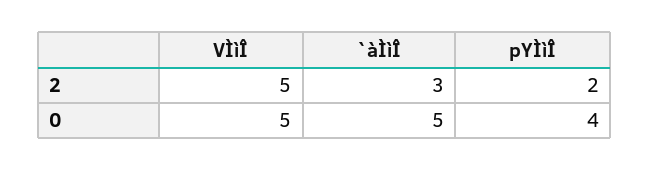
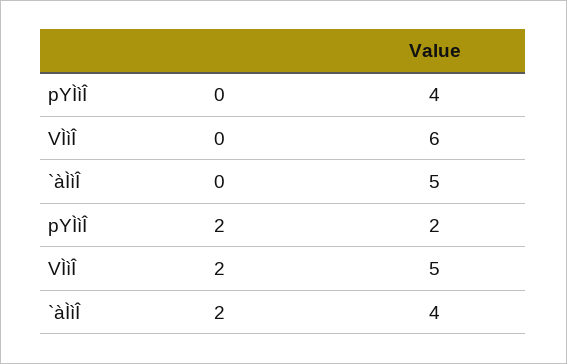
`àÌìÎ, 2: 3 -> 4
VÌìÎ, 0: 5 -> 6

